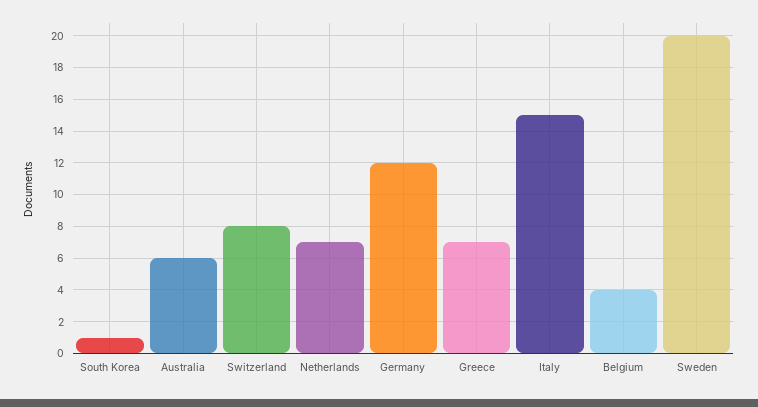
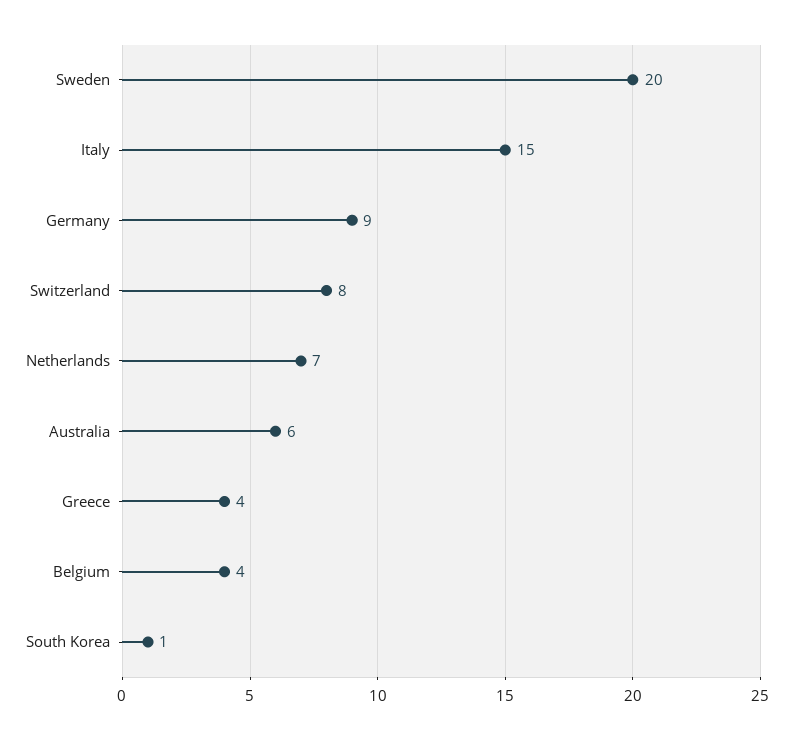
Germany: 12 -> 9
Greece: 7 -> 4

